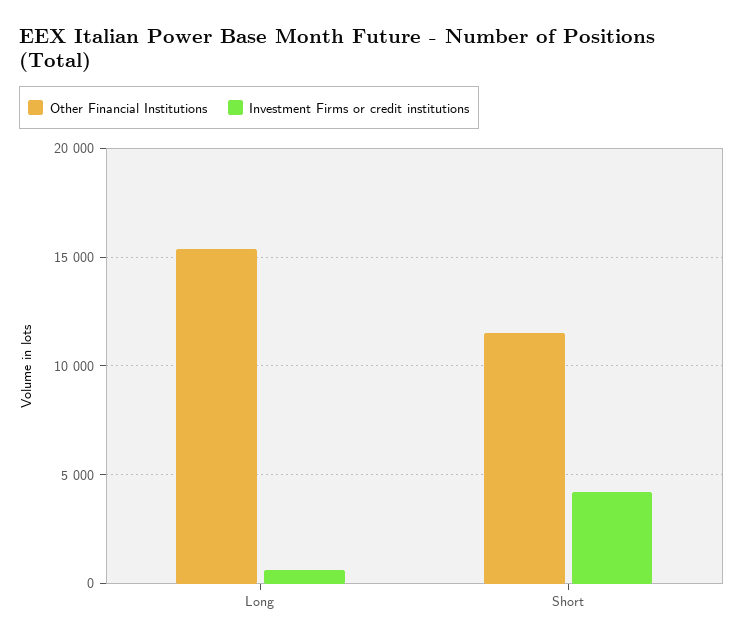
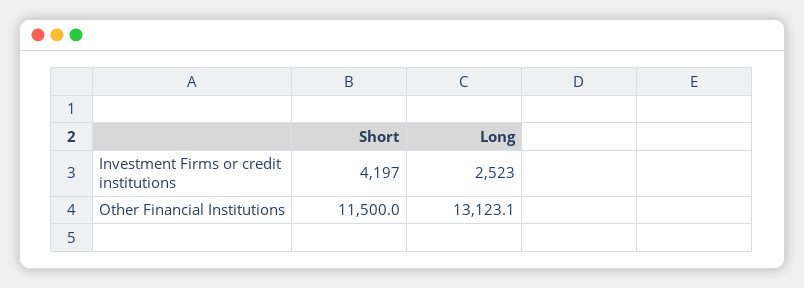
Other Financial Institutions, Long: 15500 -> 13123.1
Investment Firms or credit institutions, Long: 500 -> 2523

